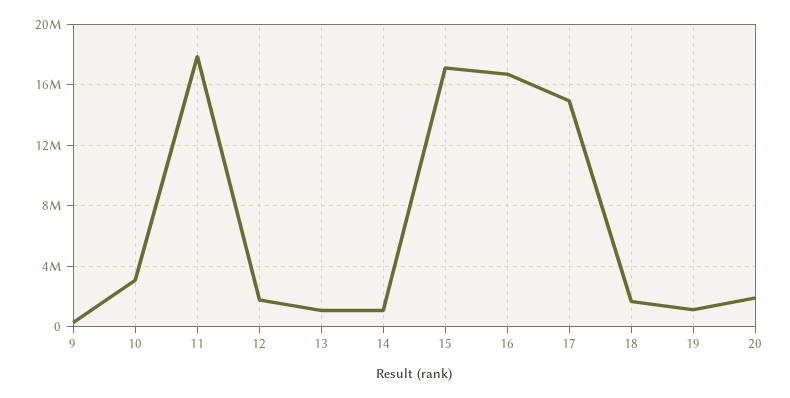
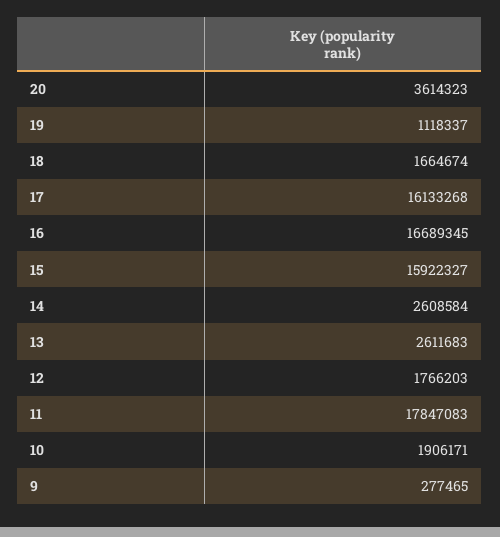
10: 3000000 -> 1906171
13: 1000000 -> 2611683
14: 1000000 -> 2608584
15: 17000000 -> 15922327
17: 15000000 -> 16133268
20: 2000000 -> 3614323

